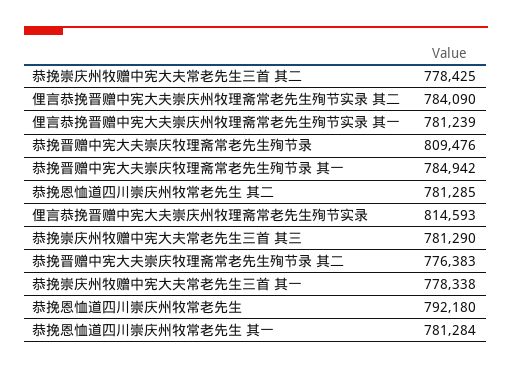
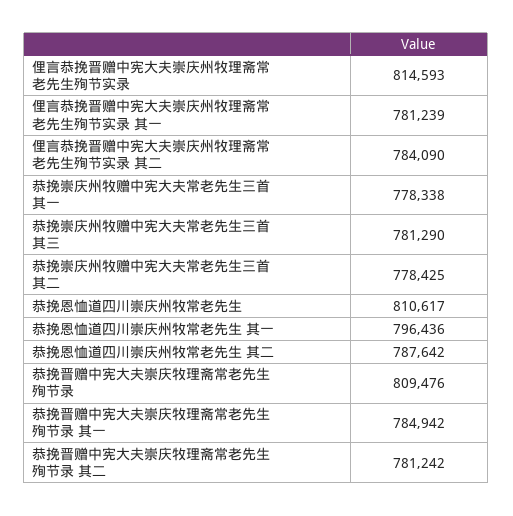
恭挽恩恤道四川崇庆州牧常老先生 其二: 781285 -> 787642
恭挽晋赠中宪大夫崇庆牧理斋常老先生殉节录 其二: 776383 -> 781242
恭挽恩恤道四川崇庆州牧常老先生: 792180 -> 810617
恭挽恩恤道四川崇庆州牧常老先生 其一: 781284 -> 796436

